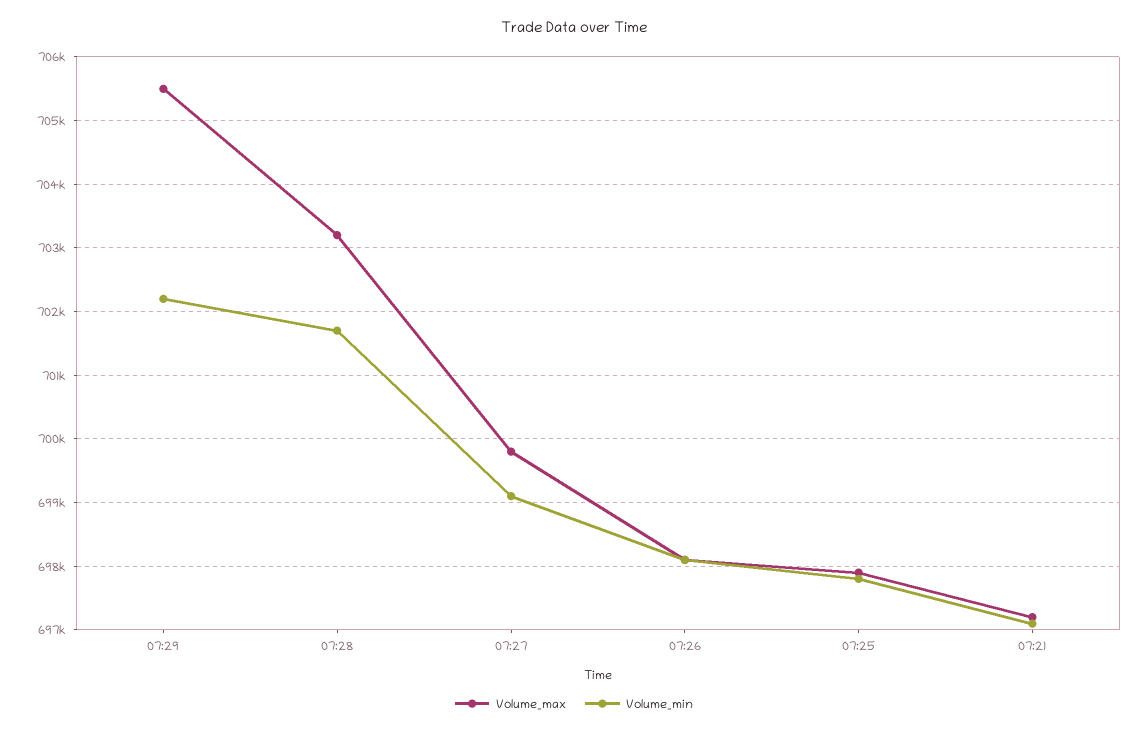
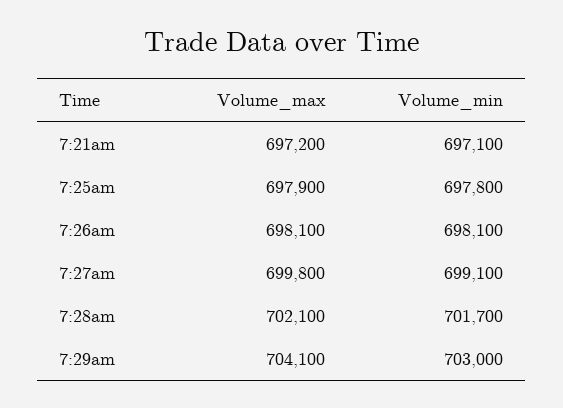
Volume_max, 07:29: 705500 -> 704100
Volume_min, 07:29: 702200 -> 703000
Volume_max, 07:28: 703200 -> 702100

